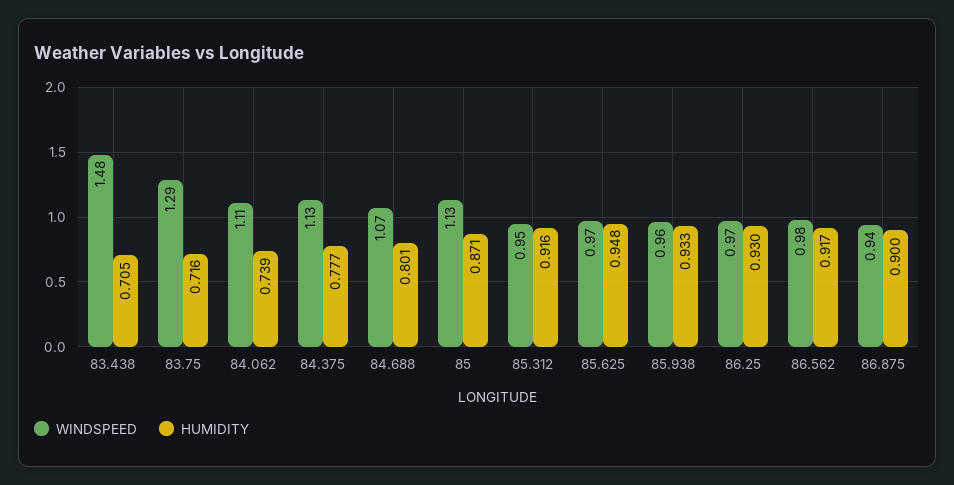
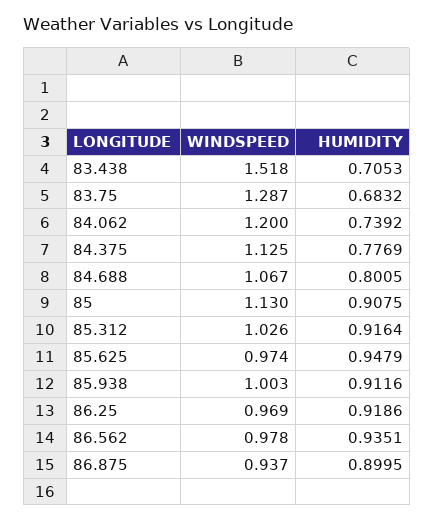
WINDSPEED, 83.438: 1.48 -> 1.518
HUMIDITY, 83.75: 0.716 -> 0.6832
WINDSPEED, 84.062: 1.11 -> 1.2
HUMIDITY, 85: 0.871 -> 0.9075
WINDSPEED, 85.312: 0.95 -> 1.026
WINDSPEED, 85.938: 0.96 -> 1.003
HUMIDITY, 85.938: 0.933 -> 0.9116
HUMIDITY, 86.25: 0.93 -> 0.9186
HUMIDITY, 86.562: 0.917 -> 0.9351

